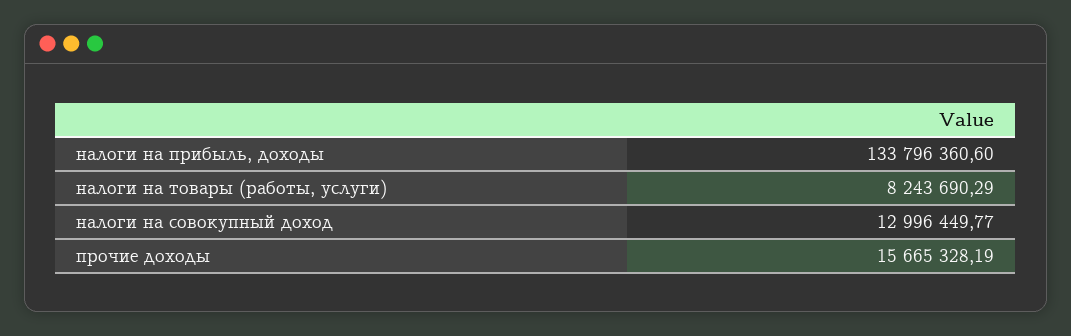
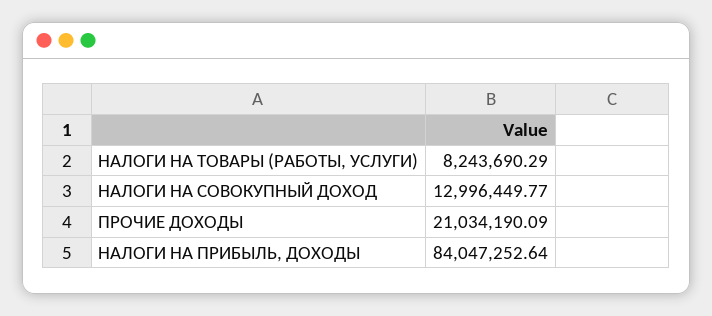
налоги на прибыль, доходы: 133796360.6 -> 84047252.64
прочие доходы: 15665328.19 -> 21034190.09

